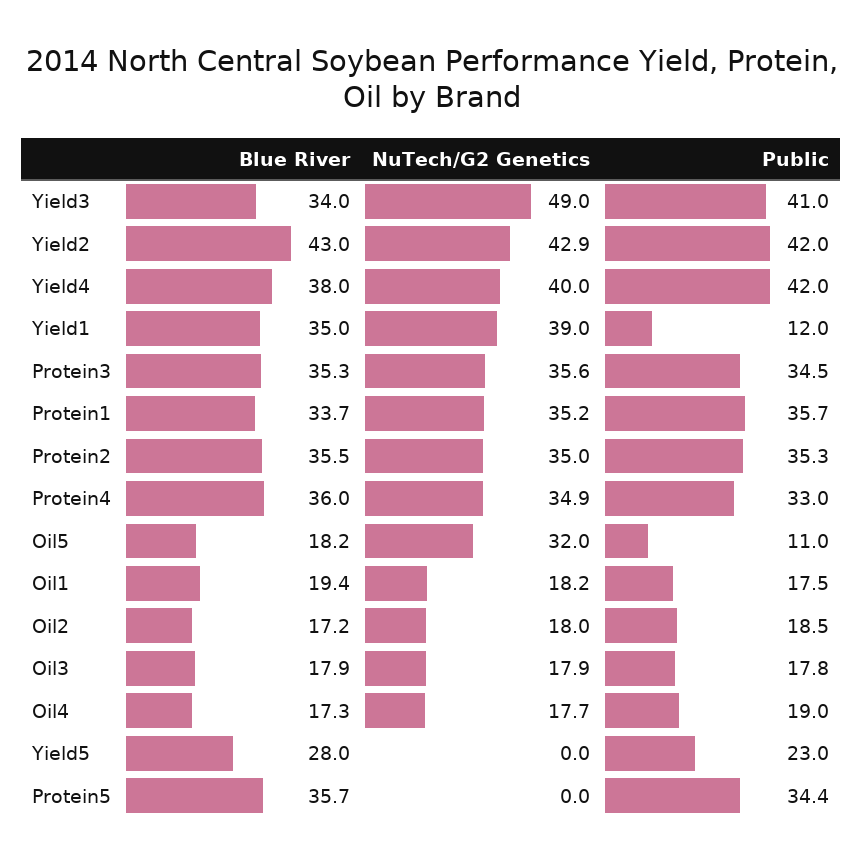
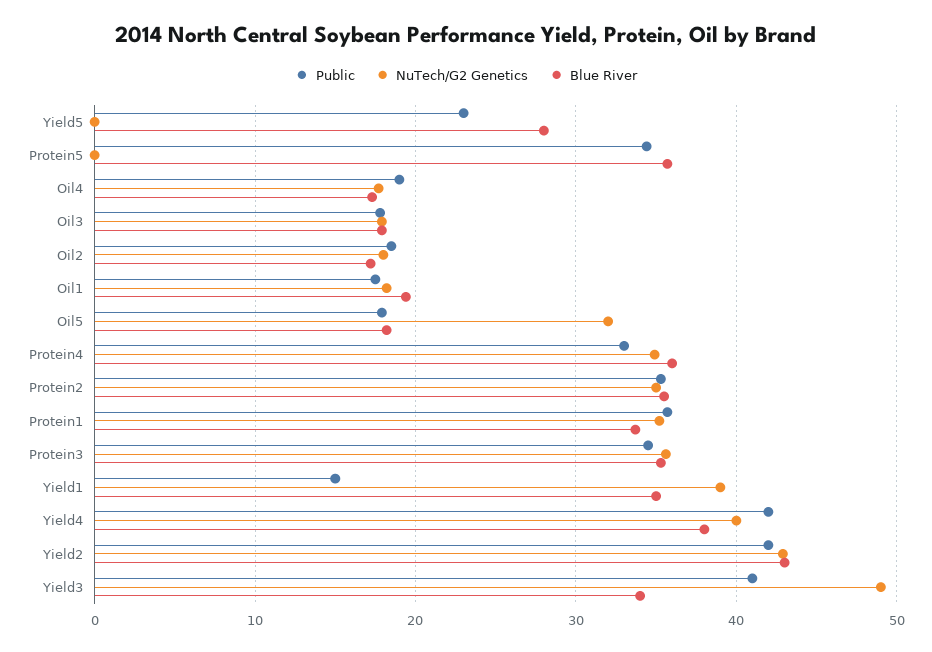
Public, Yield1: 12 -> 15
Public, Oil5: 11 -> 18

